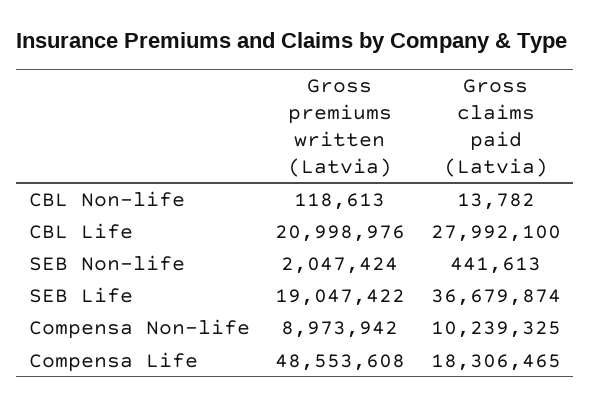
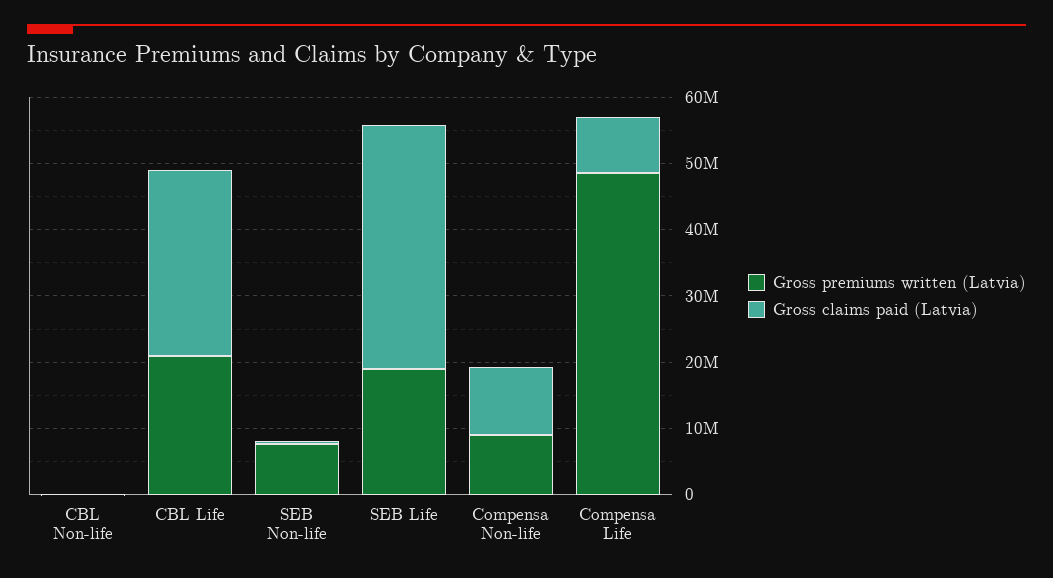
Gross premiums written (Latvia), SEB Non-life: 2047424 -> 8000000
Gross claims paid (Latvia), Compensa Life: 18306465 -> 8000000

